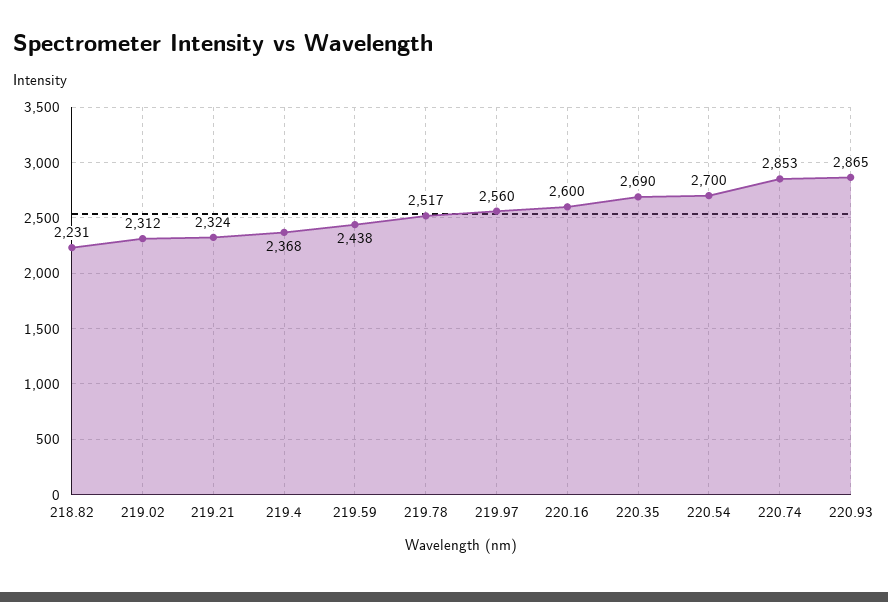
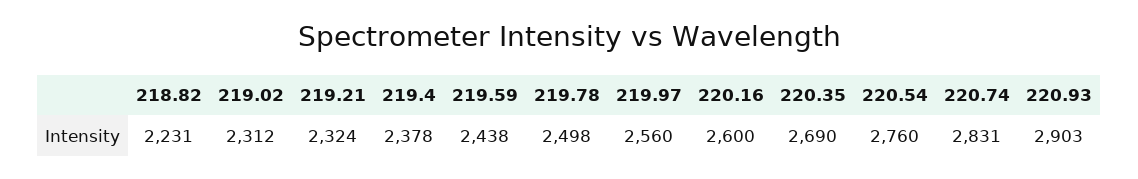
219.4: 2368 -> 2378
219.78: 2517 -> 2498
220.54: 2700 -> 2760
220.74: 2853 -> 2831
220.93: 2865 -> 2903

